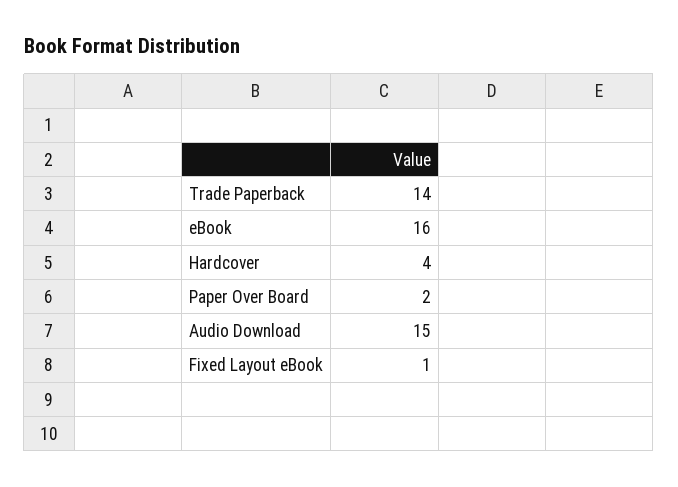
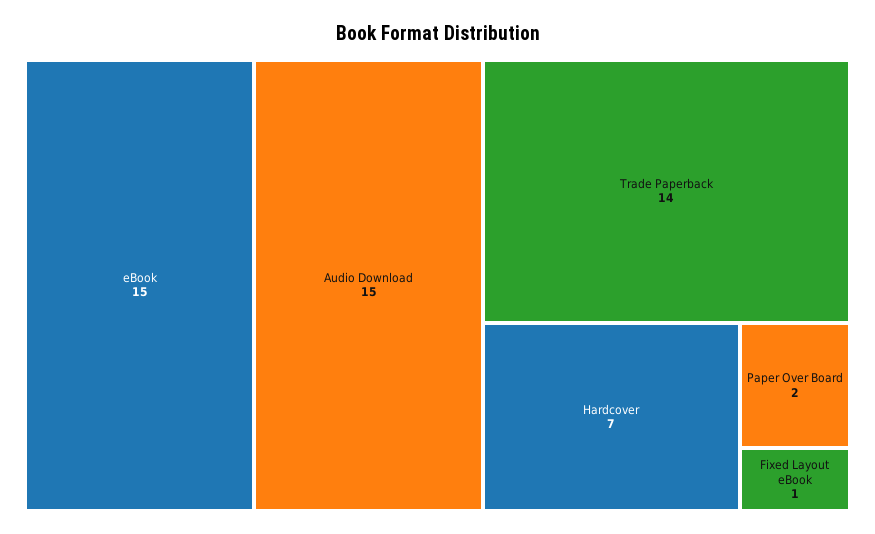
eBook: 16 -> 15
Hardcover: 4 -> 7

